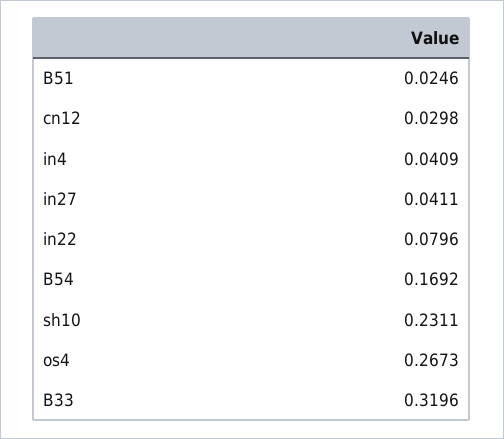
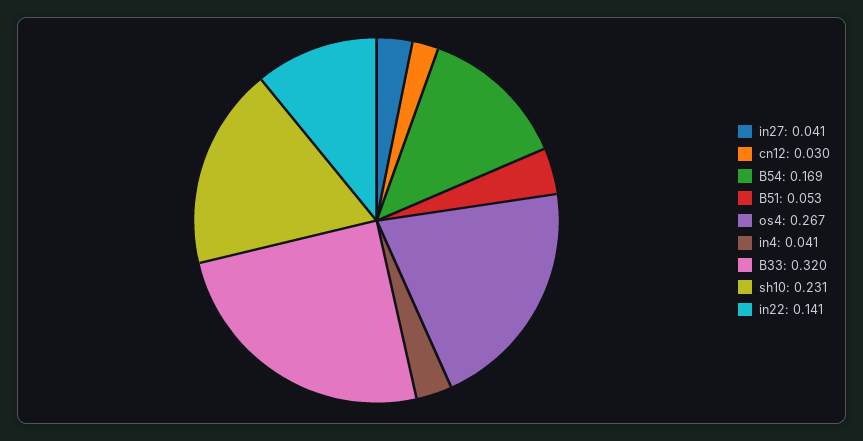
B51: 0.0246 -> 0.053
in22: 0.0796 -> 0.141

